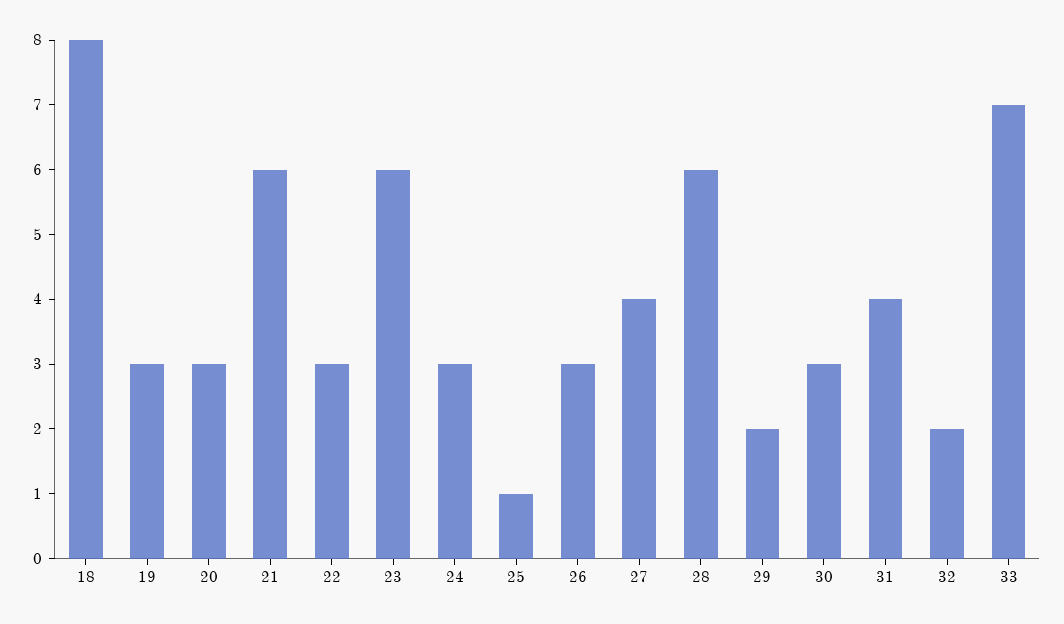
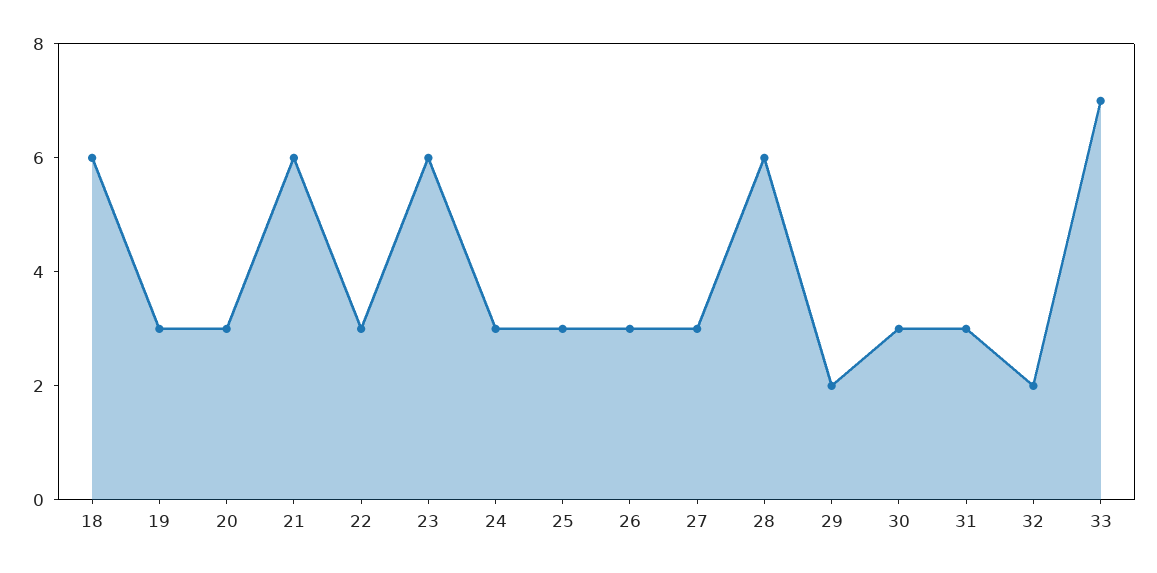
18: 8 -> 6
25: 1 -> 3
27: 4 -> 3
31: 4 -> 3

